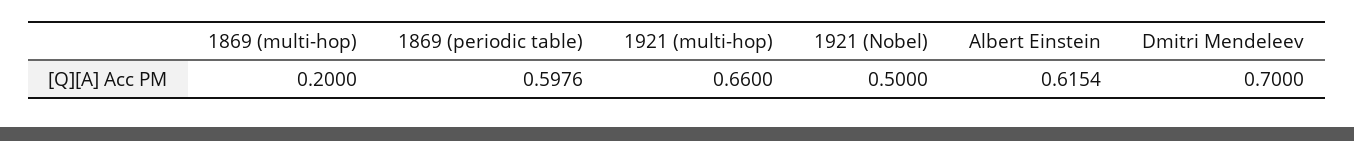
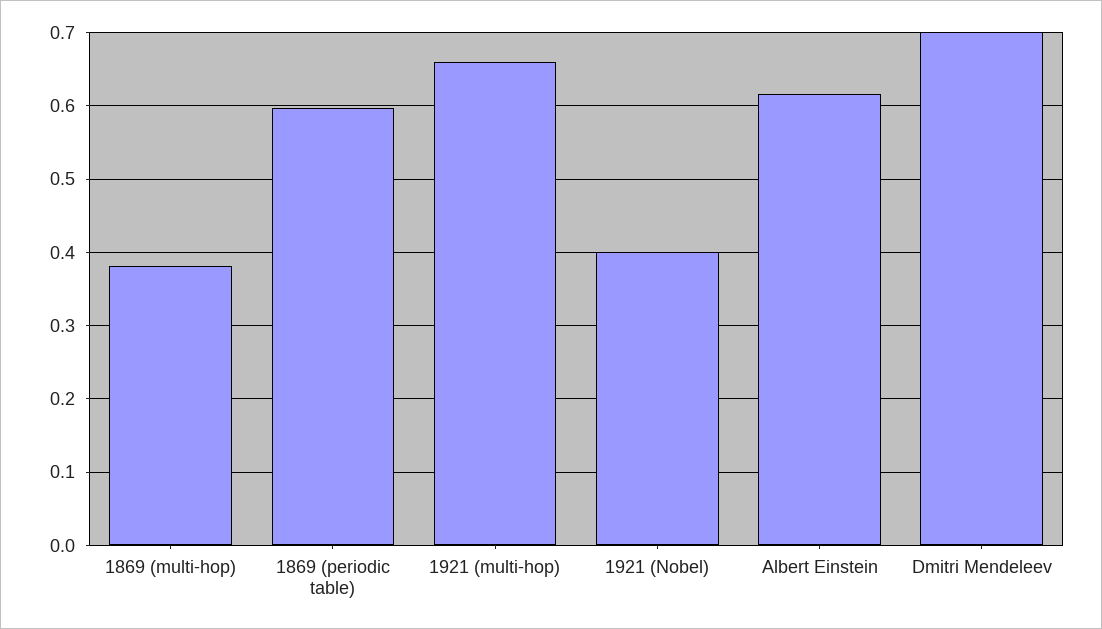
1869 (multi-hop): 0.2 -> 0.38
1921 (Nobel): 0.5 -> 0.4

